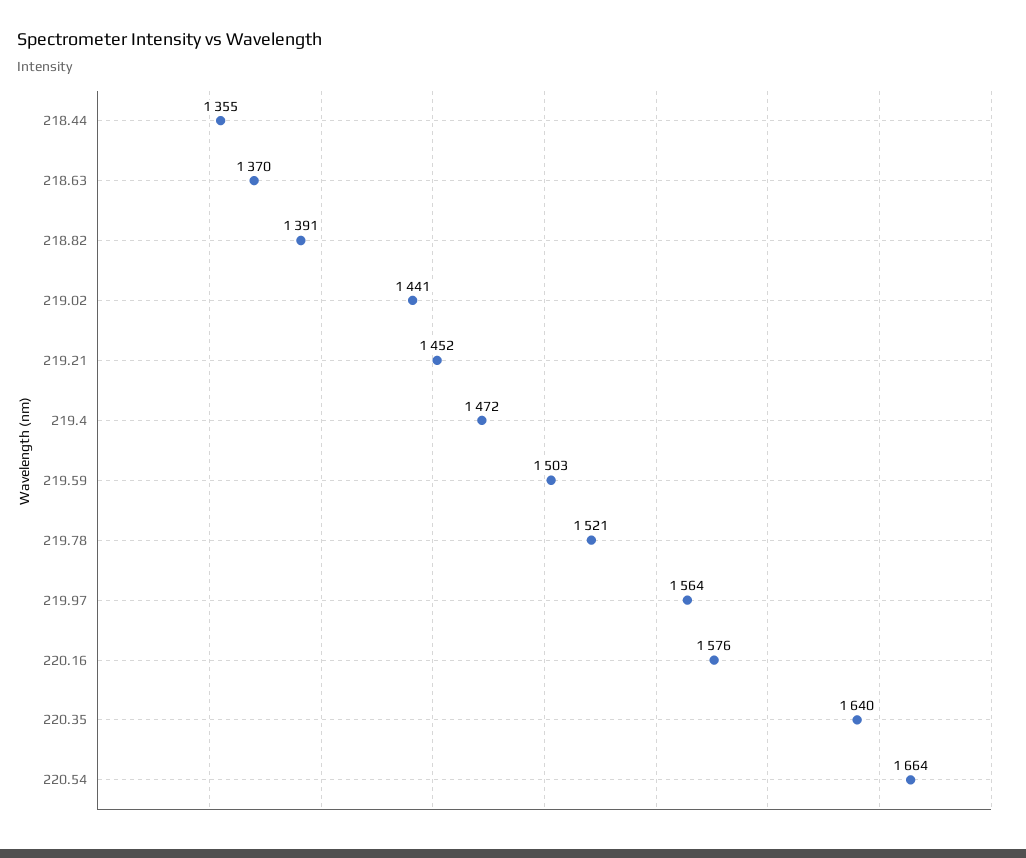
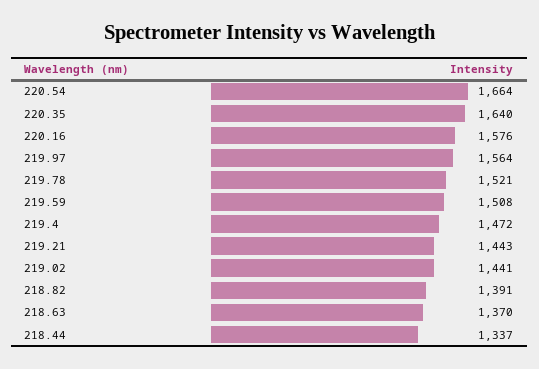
218.44: 1355 -> 1337
219.21: 1452 -> 1443
219.59: 1503 -> 1508

